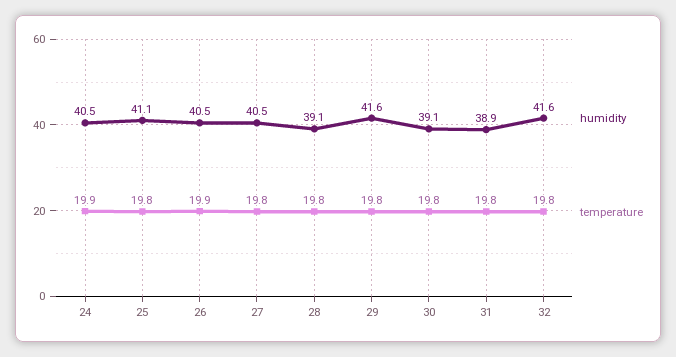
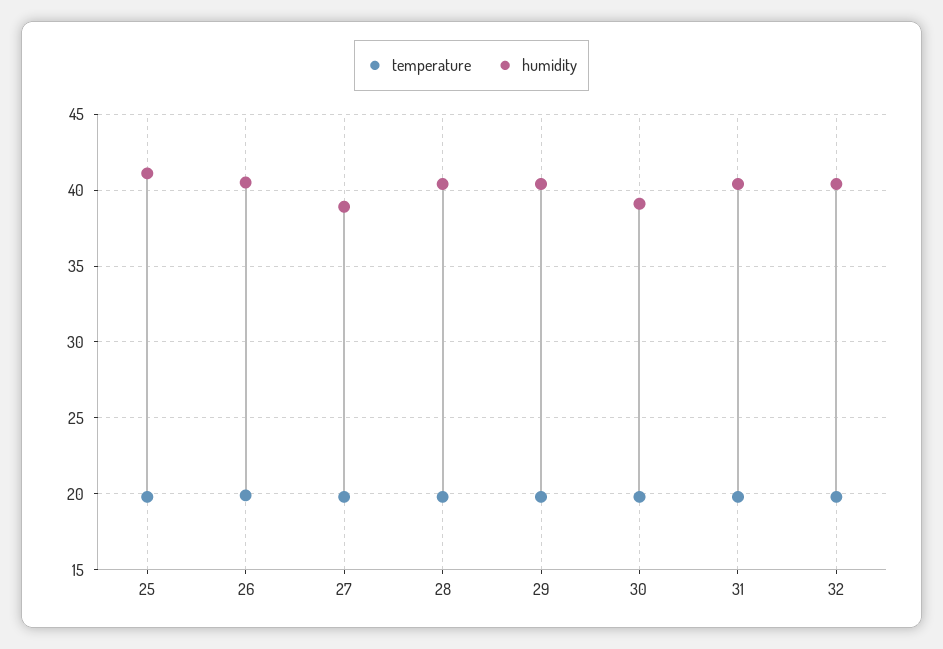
humidity, 24: 40.5 -> none
temperature, 24: 19.9 -> none
humidity, 27: 40.5 -> 39
humidity, 28: 39.1 -> 40.5
humidity, 29: 41.6 -> 40.5
humidity, 31: 38.9 -> 40.5
humidity, 32: 41.6 -> 40.5

